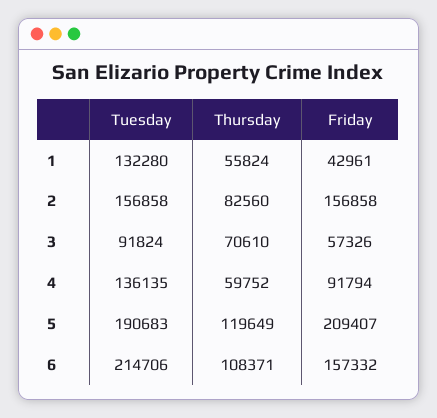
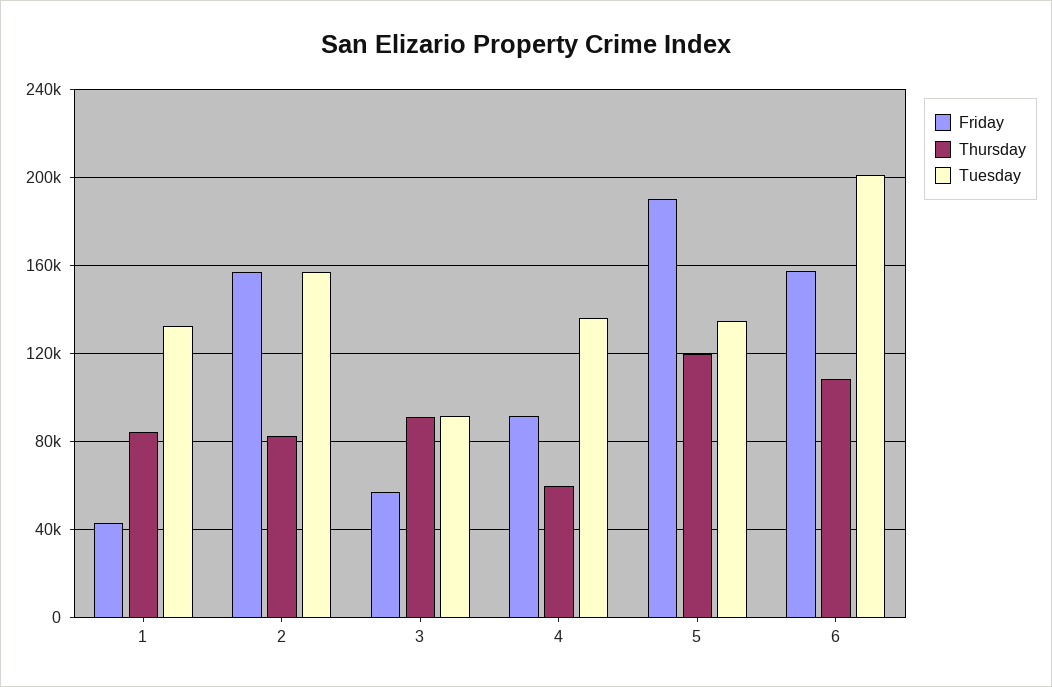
Thursday, 1: 55824 -> 85000
Thursday, 3: 70610 -> 90000
Tuesday, 5: 190683 -> 135000
Friday, 5: 209407 -> 190000
Tuesday, 6: 214706 -> 200000

